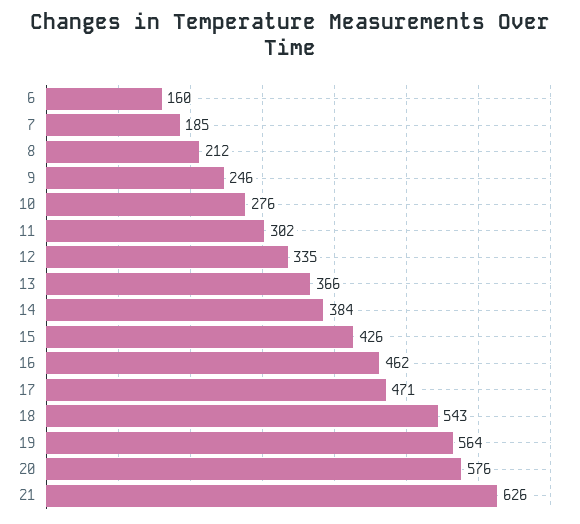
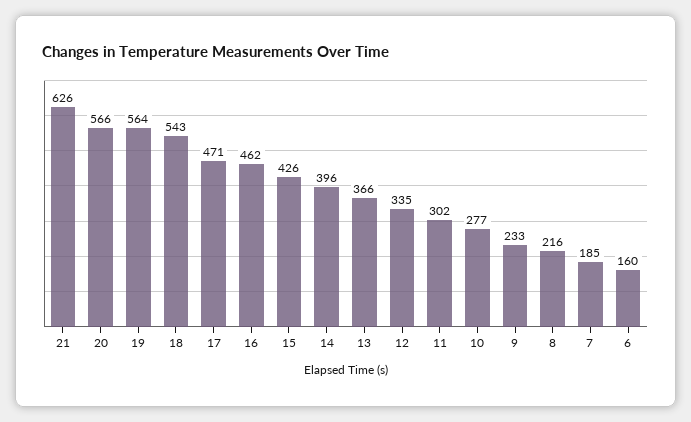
8: 212 -> 216
9: 246 -> 233
10: 276 -> 277
14: 384 -> 396
20: 576 -> 566

